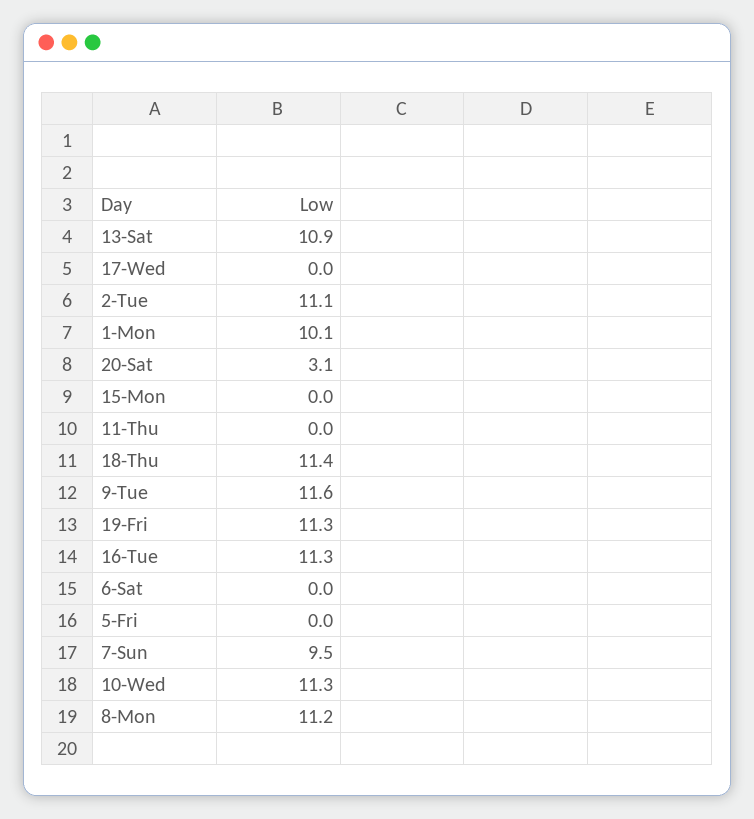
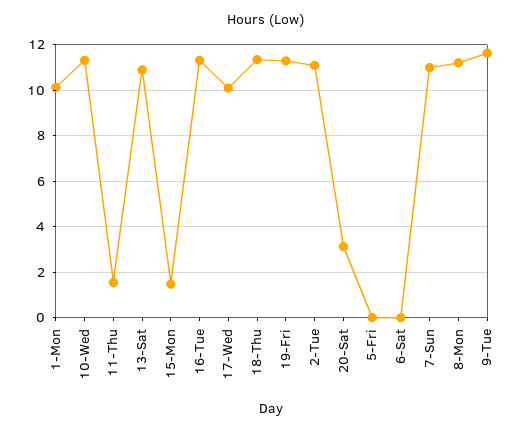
17-Wed: 0 -> 10
15-Mon: 0 -> 1.5
11-Thu: 0 -> 1.5
7-Sun: 9.5 -> 11

